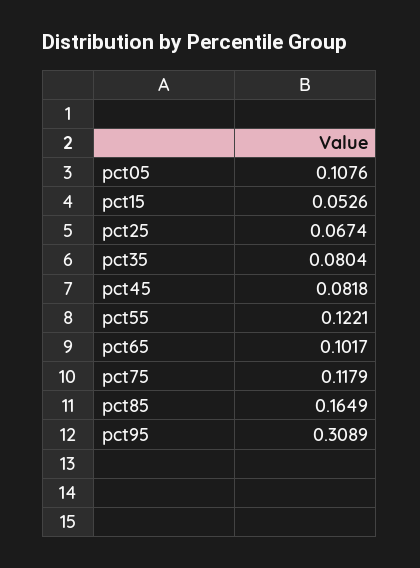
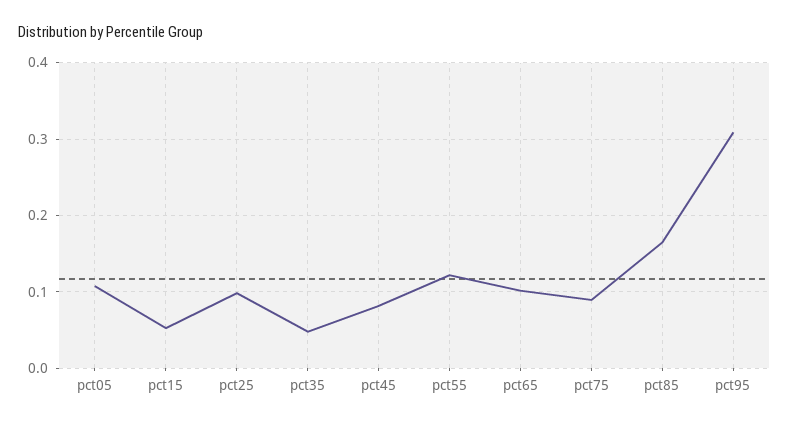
pct25: 0.0674 -> 0.1
pct35: 0.0804 -> 0.05
pct75: 0.1179 -> 0.09

